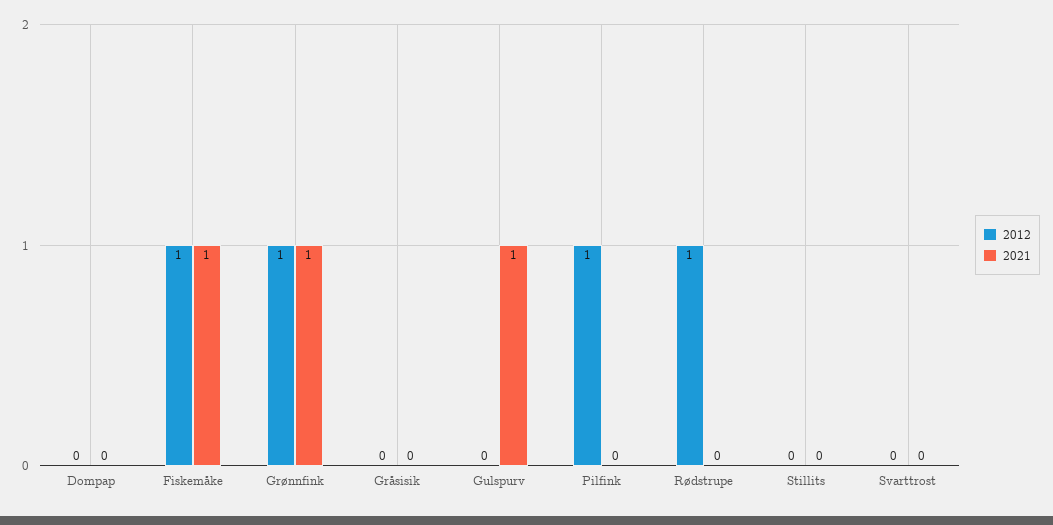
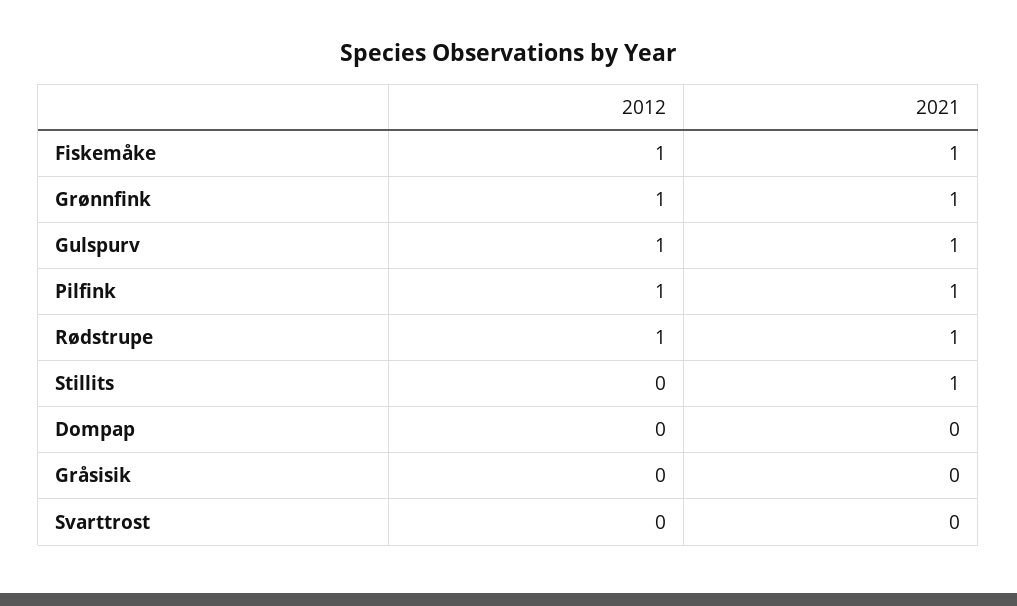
2012, Gulspurv: 0 -> 1
2021, Pilfink: 0 -> 1
2021, Rødstrupe: 0 -> 1
2021, Stillits: 0 -> 1

